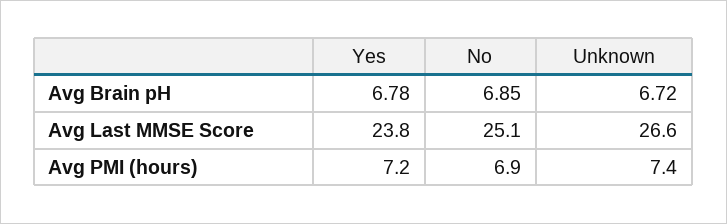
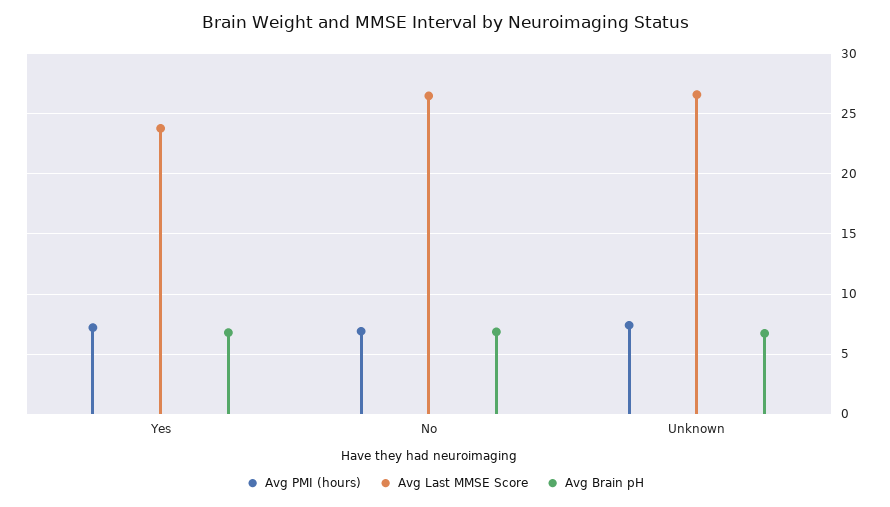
Avg Last MMSE Score, No: 25.1 -> 26.5

